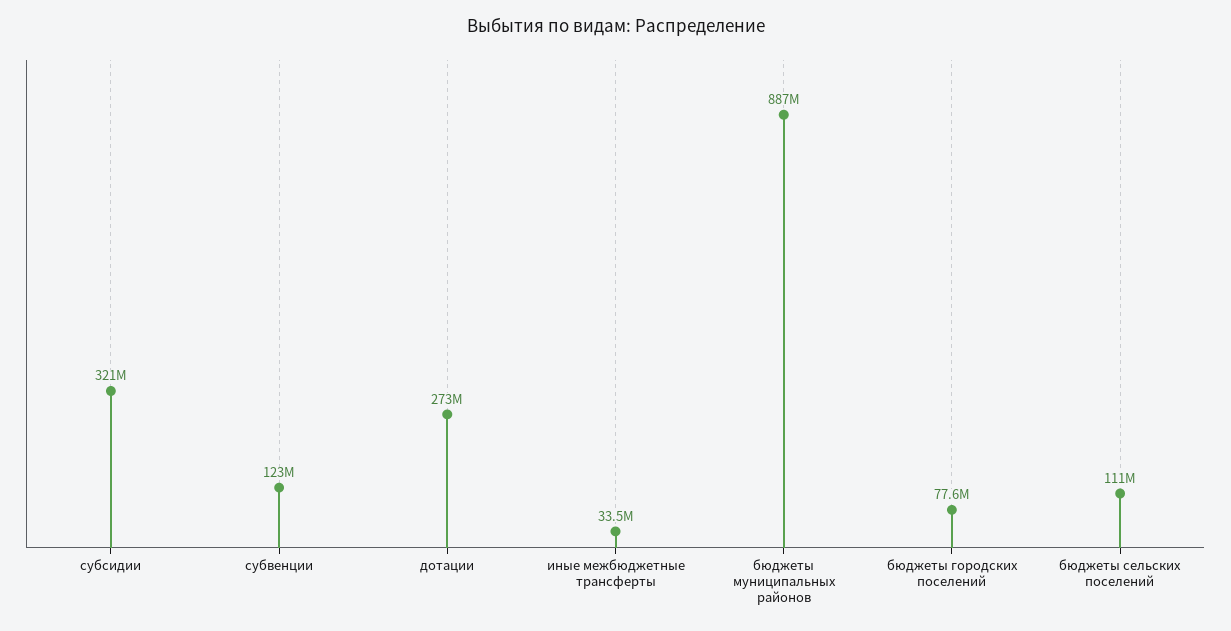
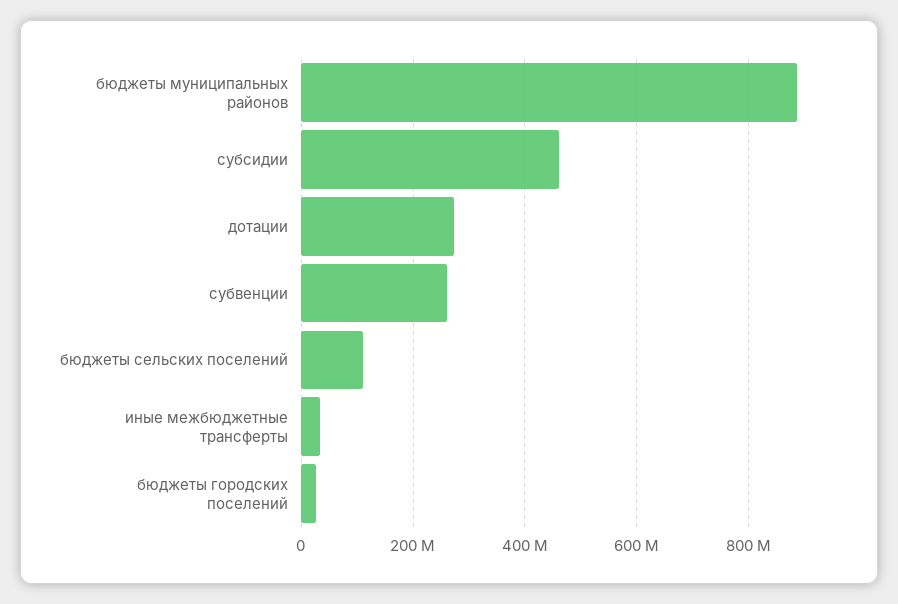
субсидии: 321000000 -> 460000000
субвенции: 123000000 -> 260000000
бюджеты городских поселений: 77600000 -> 20000000

